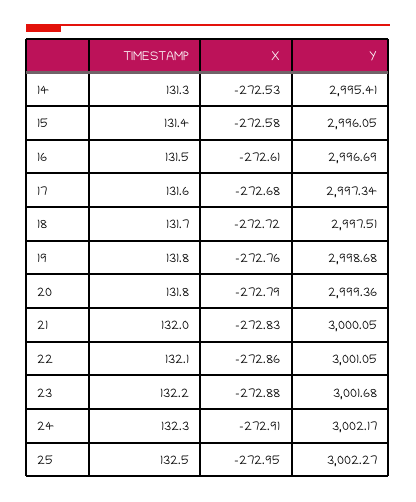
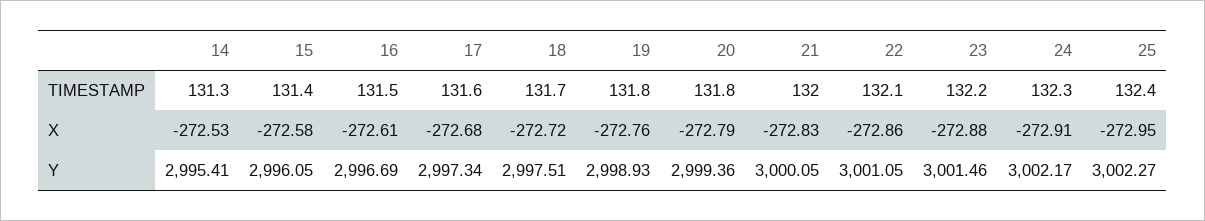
Y, 19: 2998.68 -> 2998.93
Y, 23: 3001.68 -> 3001.46
TIMESTAMP, 25: 132.5 -> 132.4

